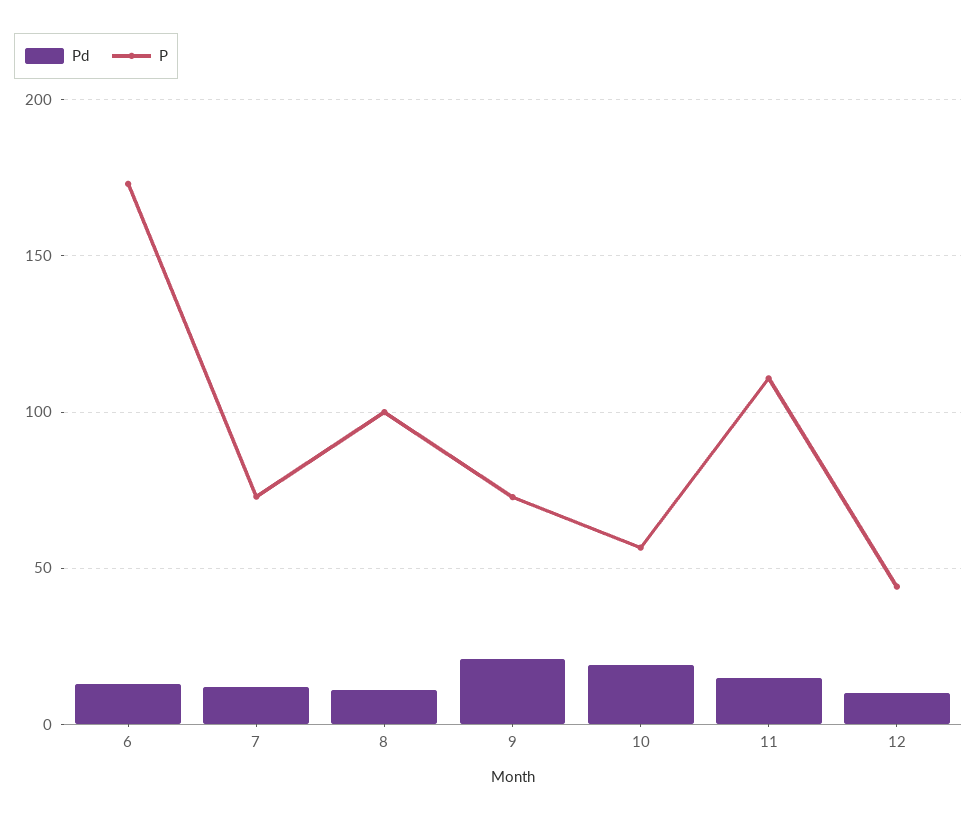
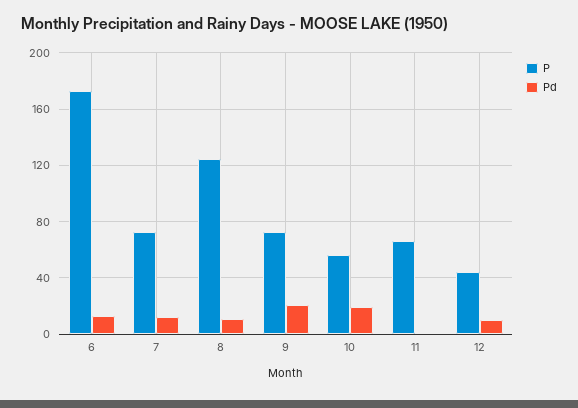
P, 8: 100 -> 125
Pd, 11: 15 -> 0
P, 11: 110 -> 65

